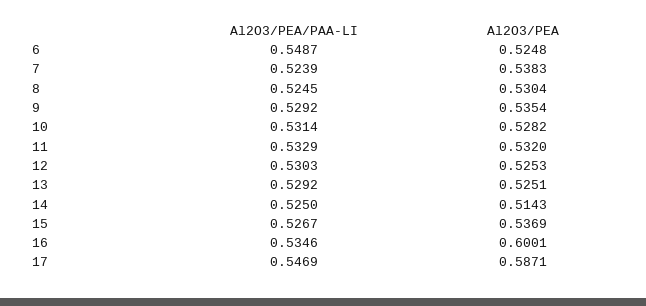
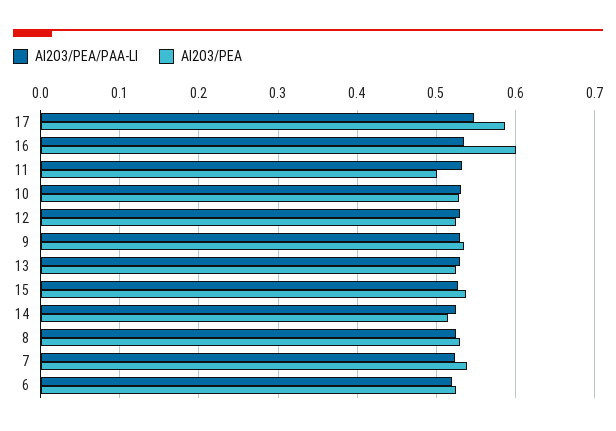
Al2O3/PEA/PAA-LI, 6: 0.5487 -> 0.52
Al2O3/PEA, 11: 0.532 -> 0.5

